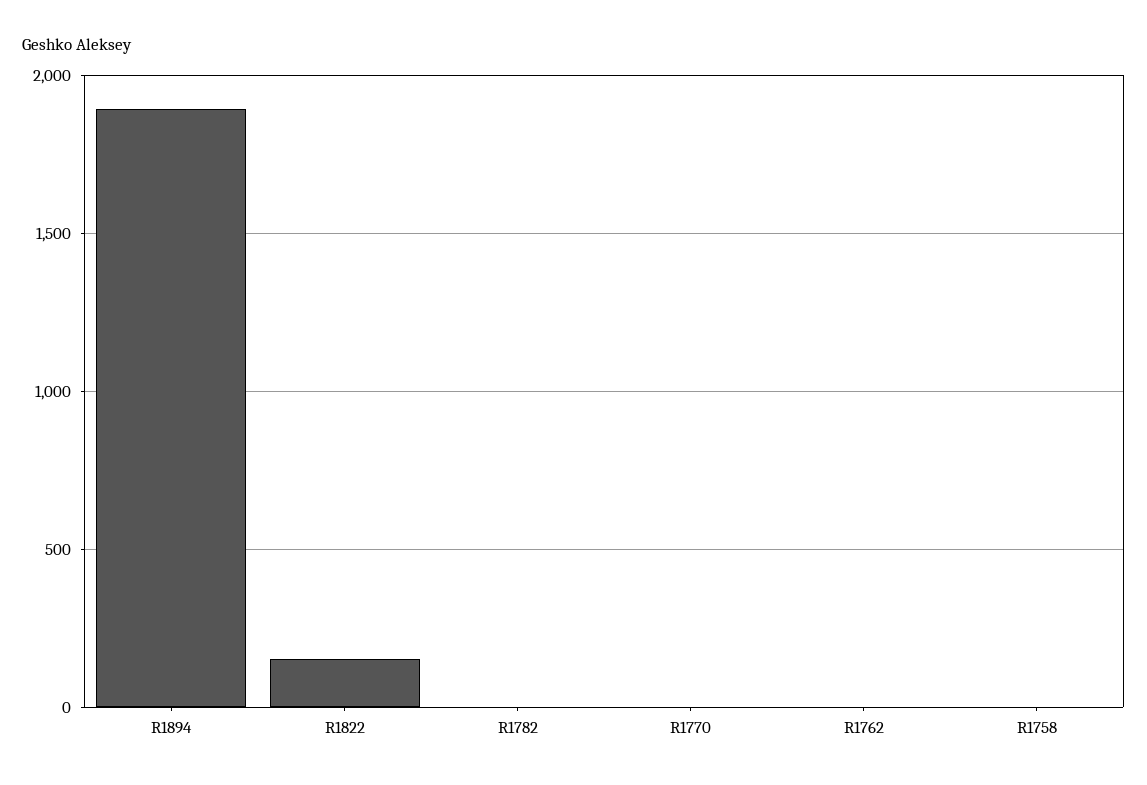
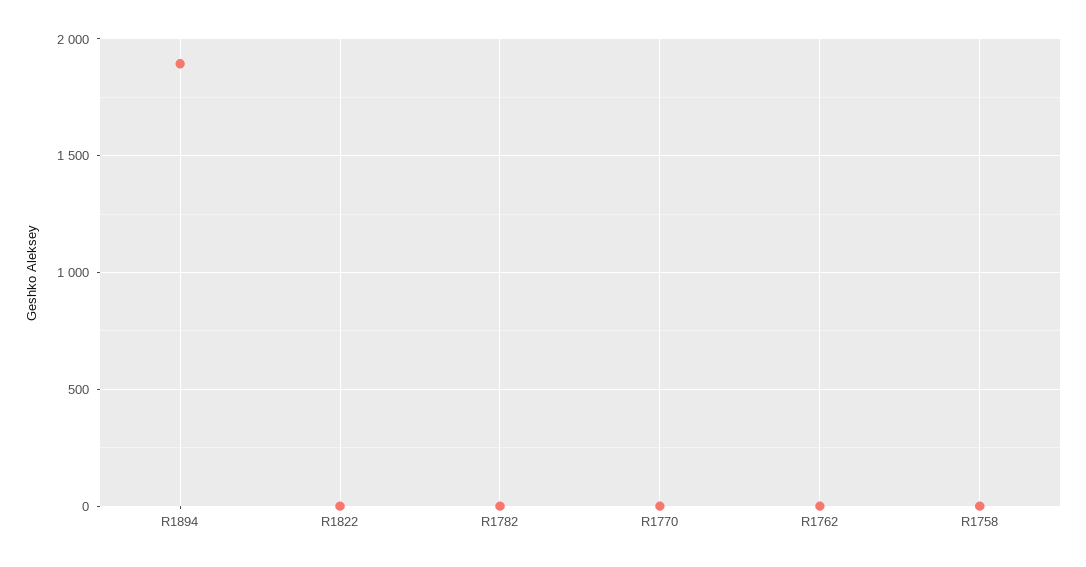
R1822: 150 -> 0

